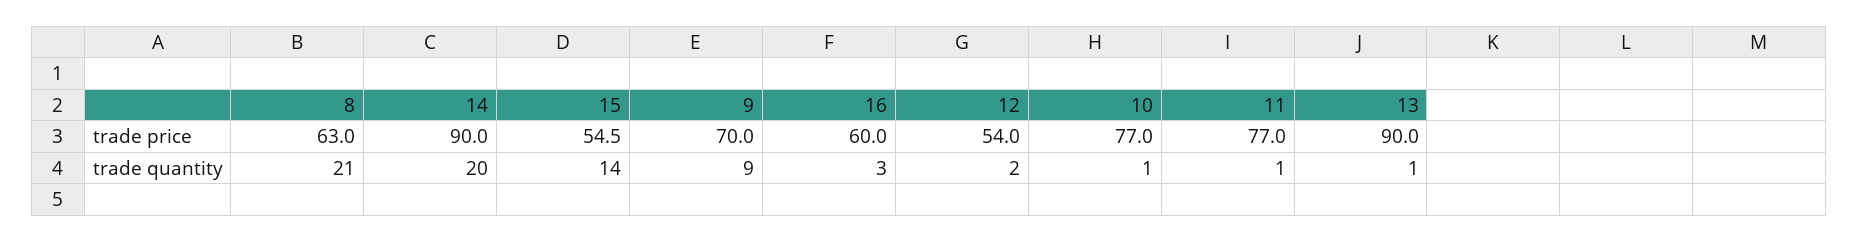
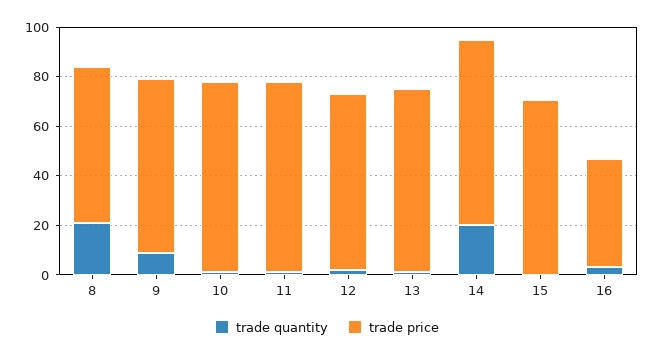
trade price, 14: 90 -> 75
trade price, 15: 54.5 -> 70
trade price, 16: 60 -> 45
trade price, 12: 54 -> 70
trade price, 13: 90 -> 75
trade quantity, 15: 14 -> 0

